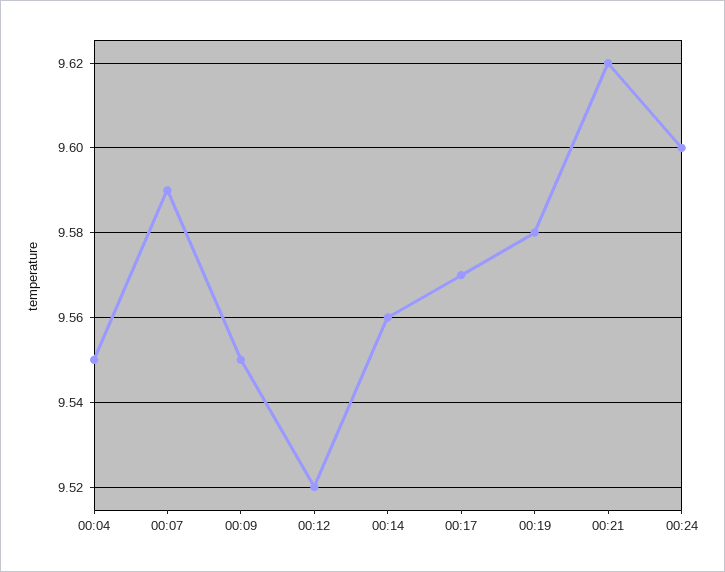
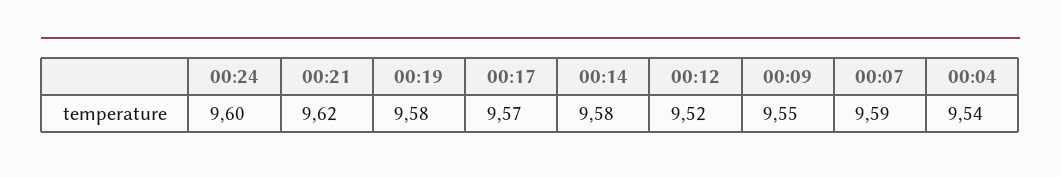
00:04: 9.55 -> 9.54
00:14: 9.56 -> 9.58

